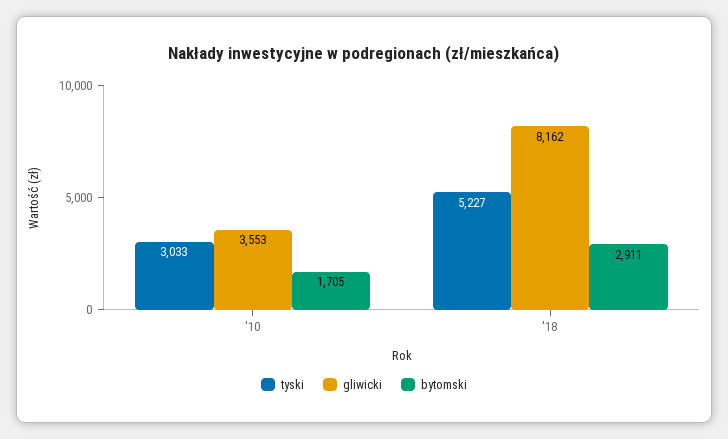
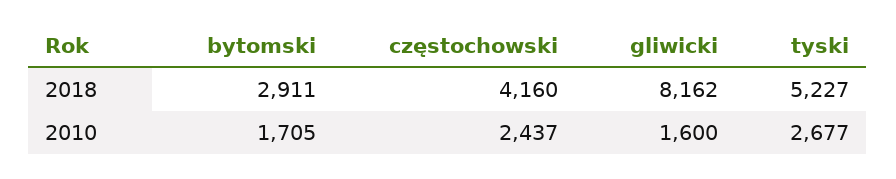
tyski, '10: 3033 -> 2677
gliwicki, '10: 3553 -> 1600
częstochowski, '18: none -> 4160
częstochowski, '10: none -> 2437

